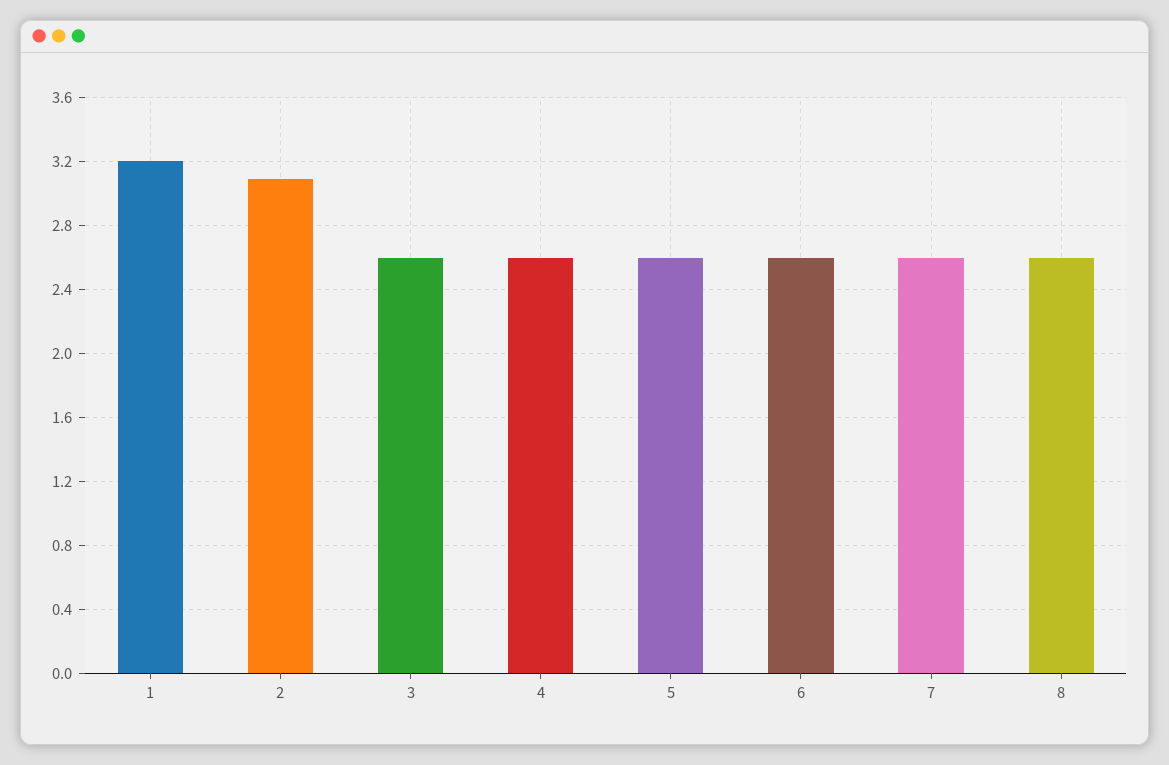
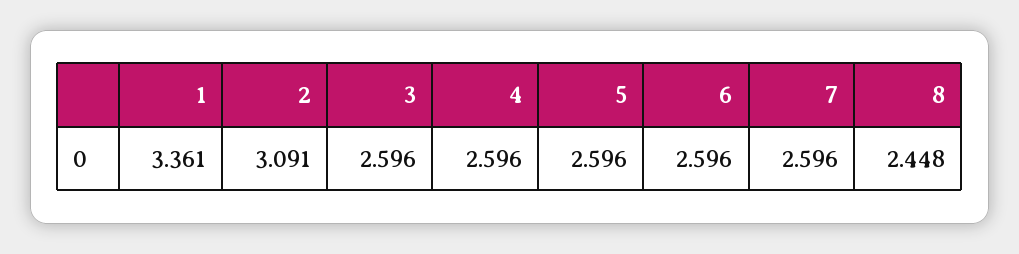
1: 3.2 -> 3.361
8: 2.6 -> 2.448

